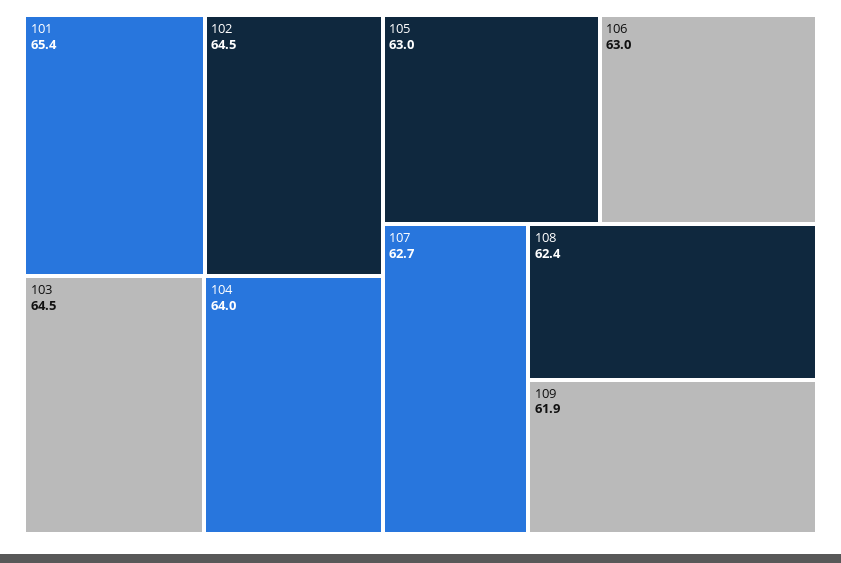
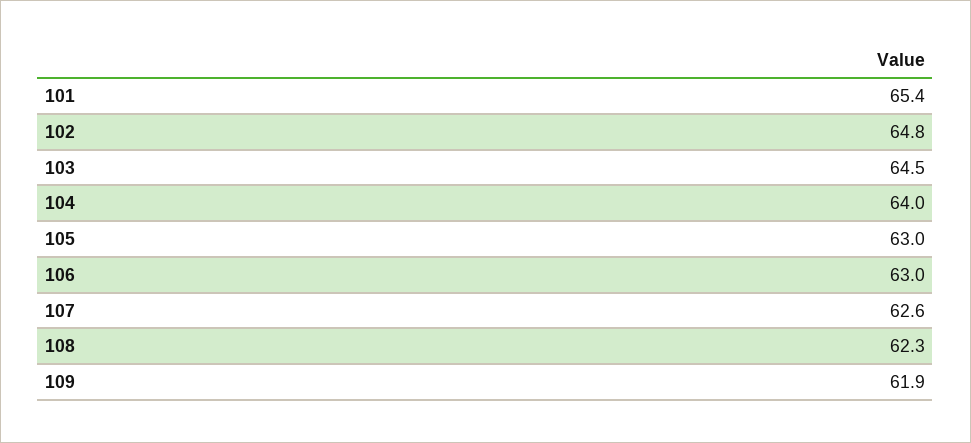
102: 64.5 -> 64.8
107: 62.7 -> 62.6
108: 62.4 -> 62.3

